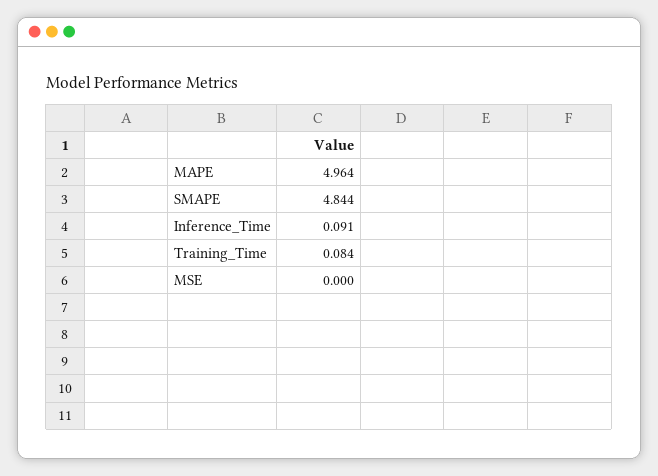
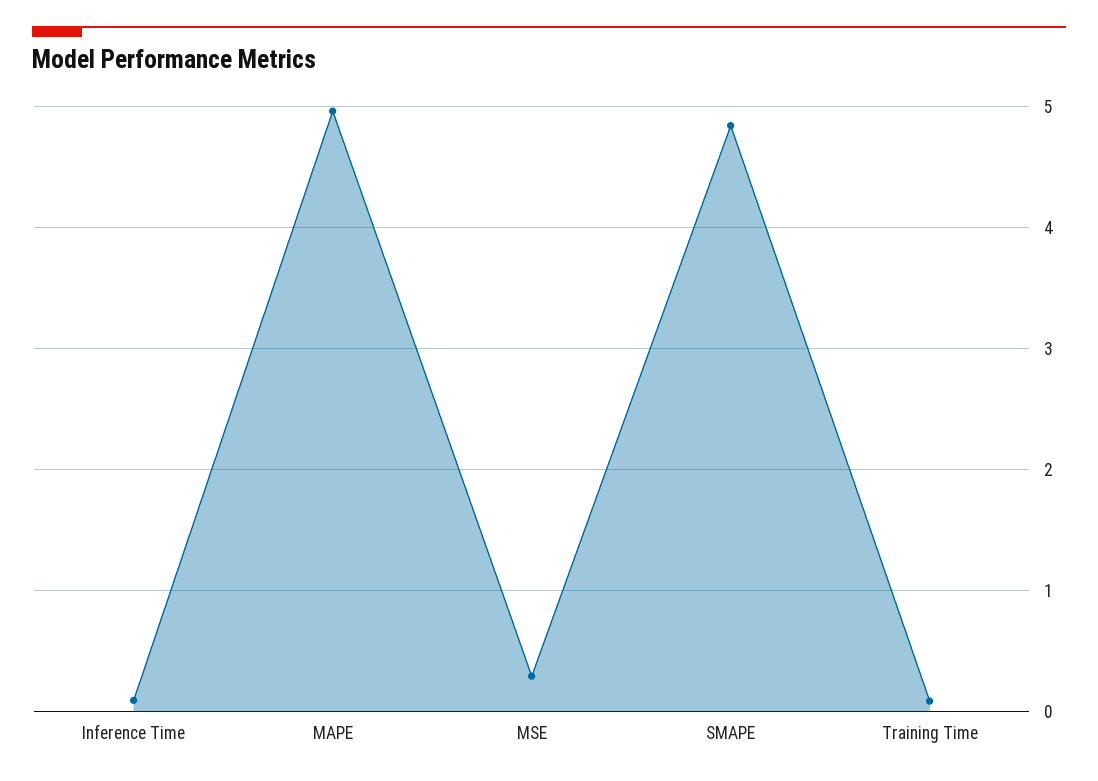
MSE: 0 -> 0.3

